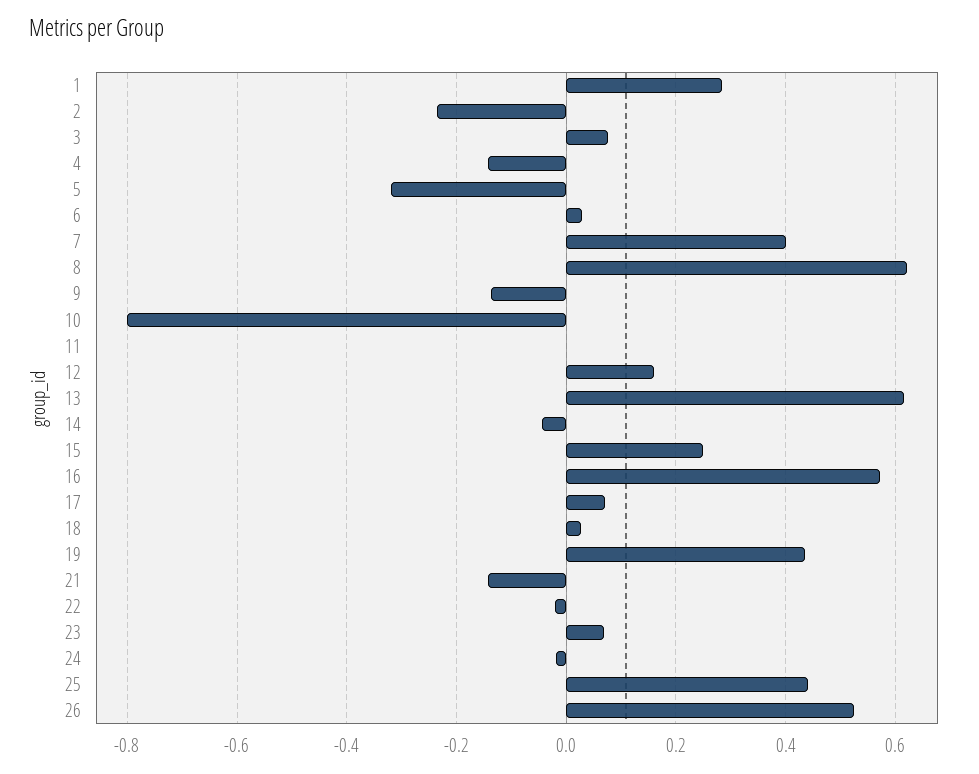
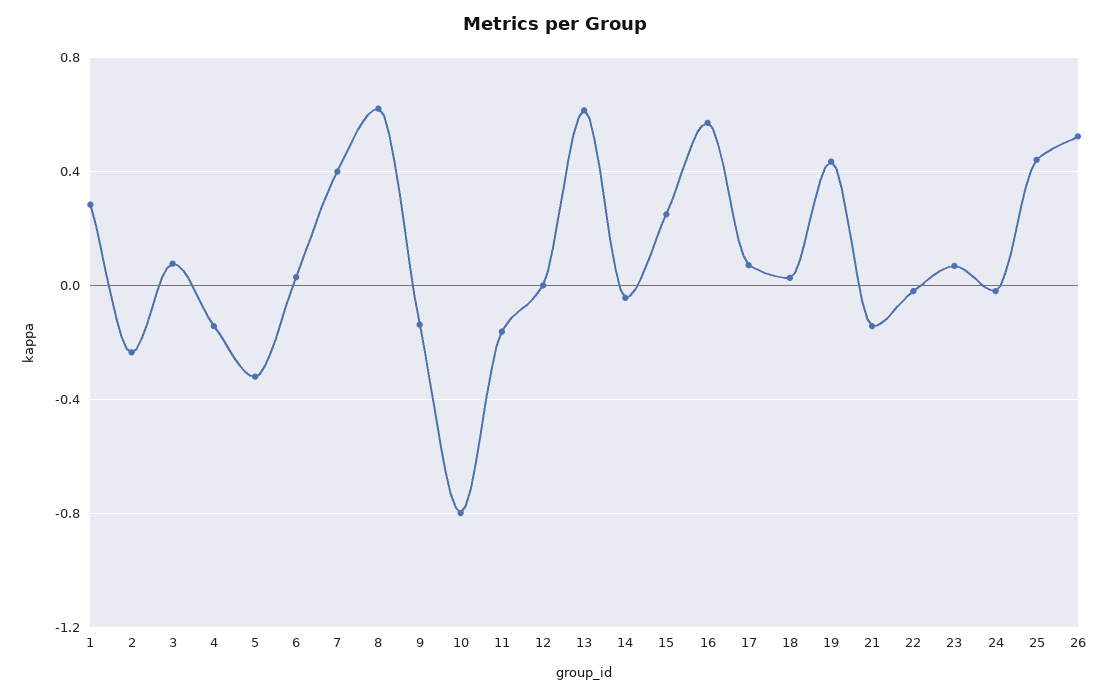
11: 0 -> -0.15
12: 0.16 -> 0

